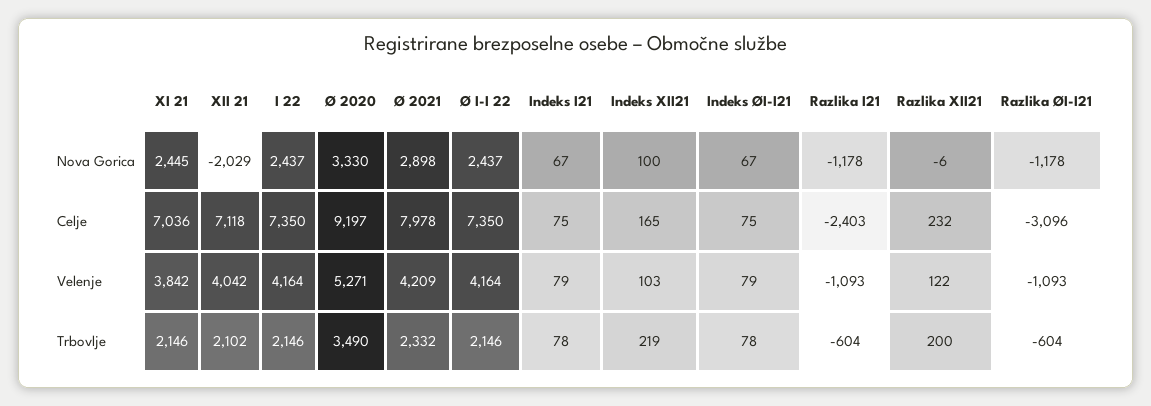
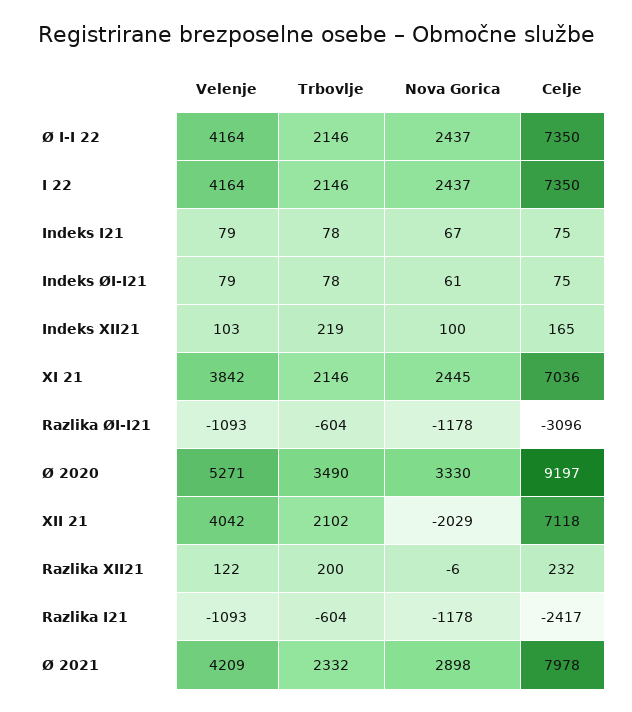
Indeks ØI-I21, Nova Gorica: 67 -> 61
Razlika I21, Celje: -2403 -> -2417

